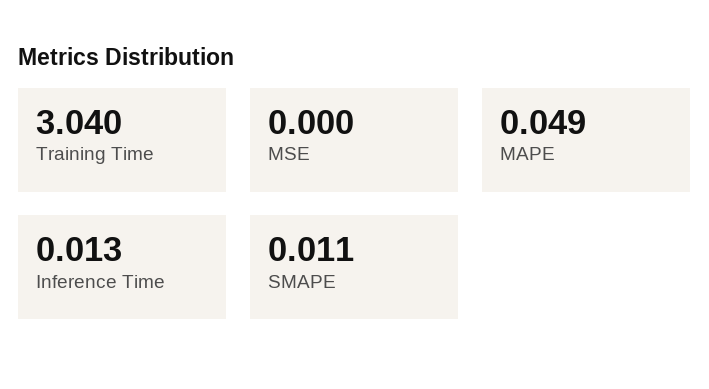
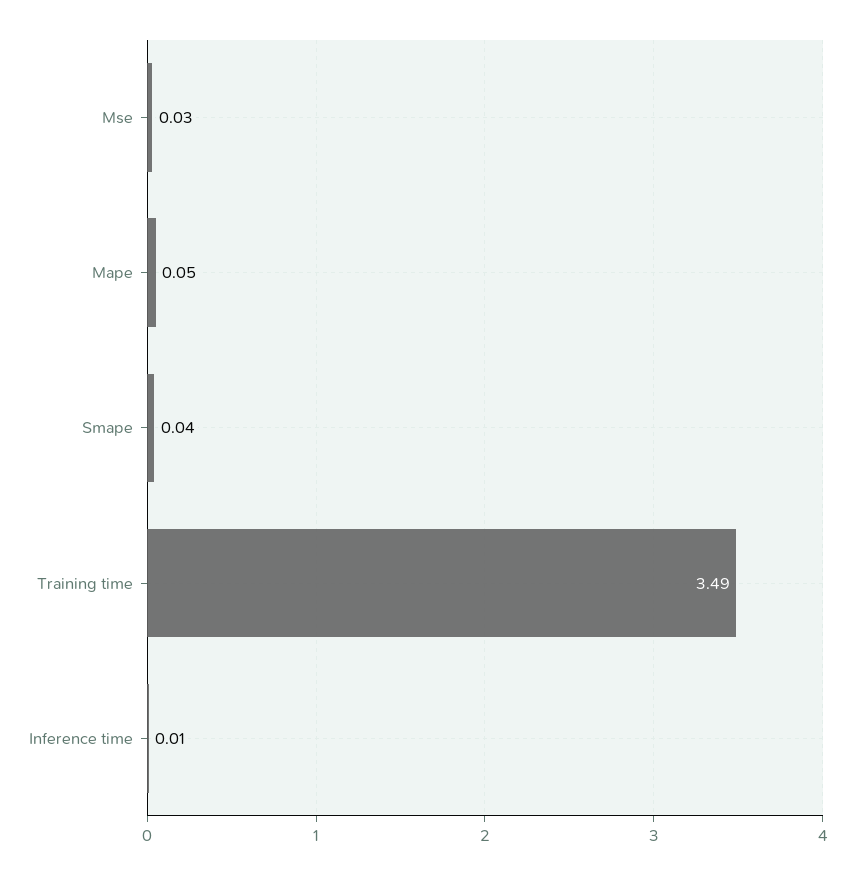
Training Time: 3.04 -> 3.49
MSE: 0 -> 0.03
SMAPE: 0.011 -> 0.04

